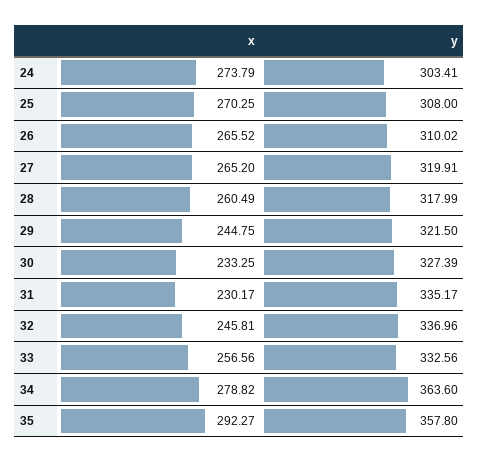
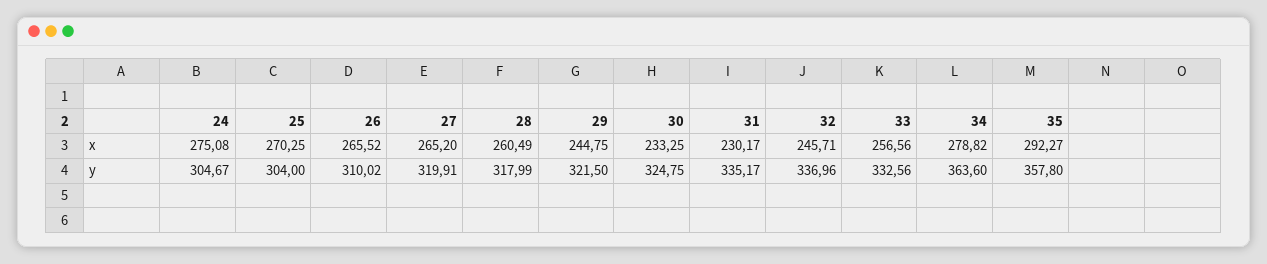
x, 24: 273.79 -> 275.08
y, 24: 303.41 -> 304.67
y, 25: 308 -> 304
y, 30: 327.39 -> 324.75
x, 32: 245.81 -> 245.71

